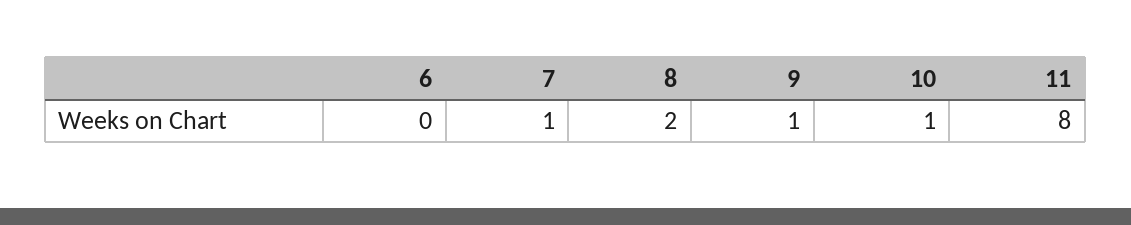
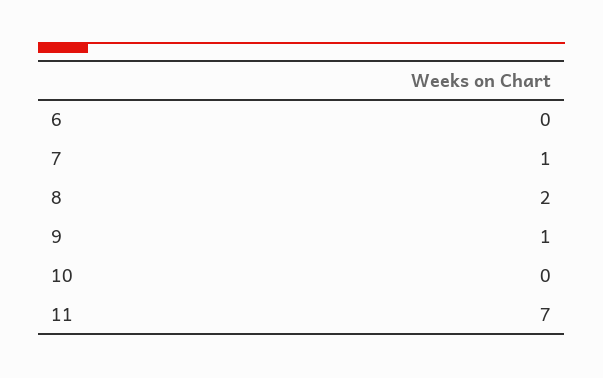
10: 1 -> 0
11: 8 -> 7

